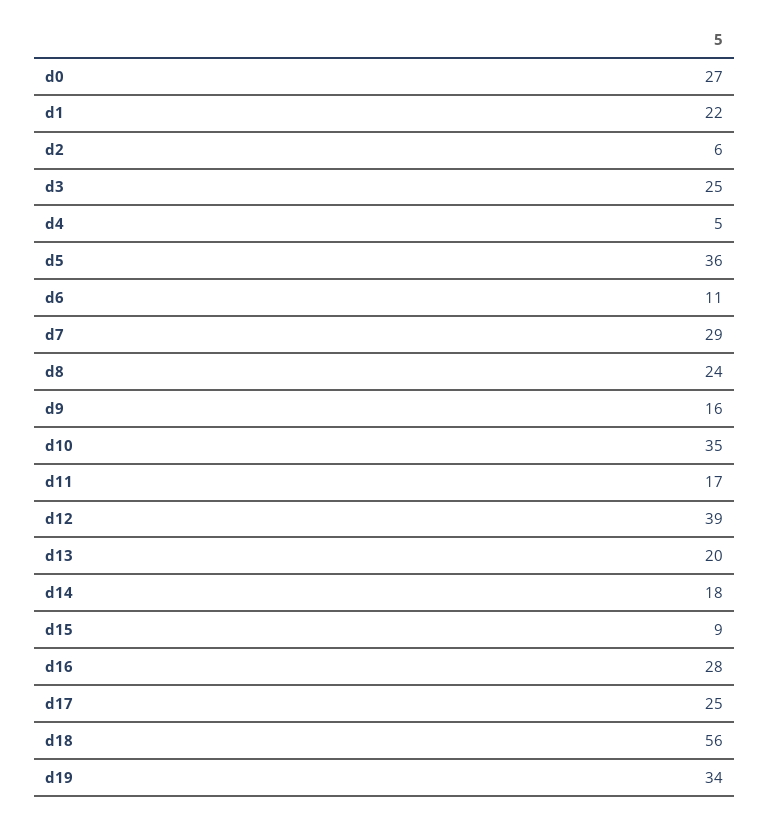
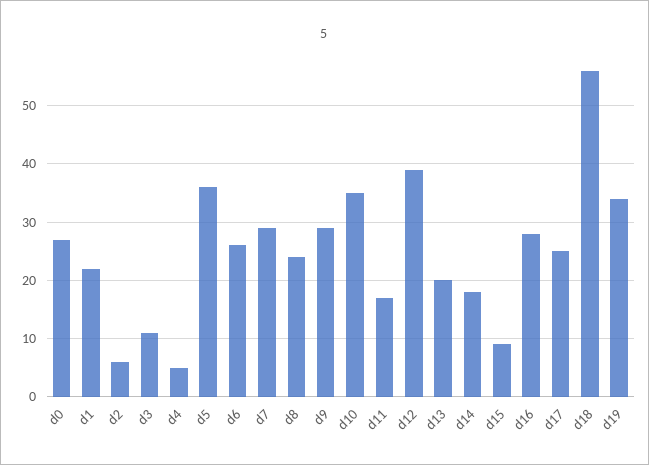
d3: 25 -> 10
d6: 11 -> 25
d9: 16 -> 30

